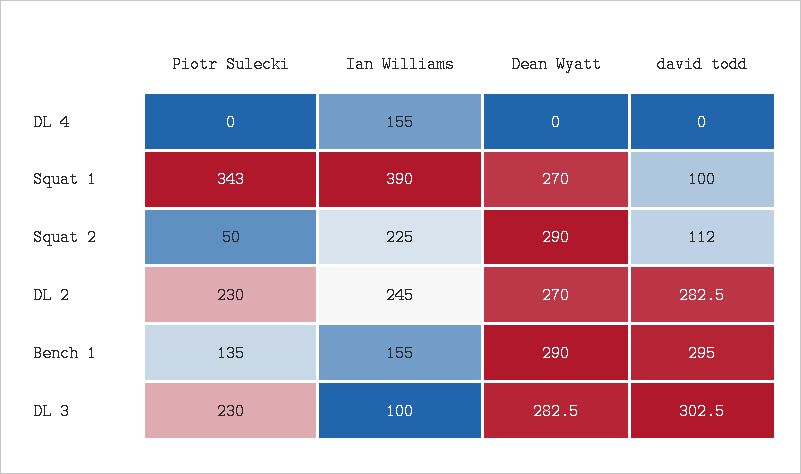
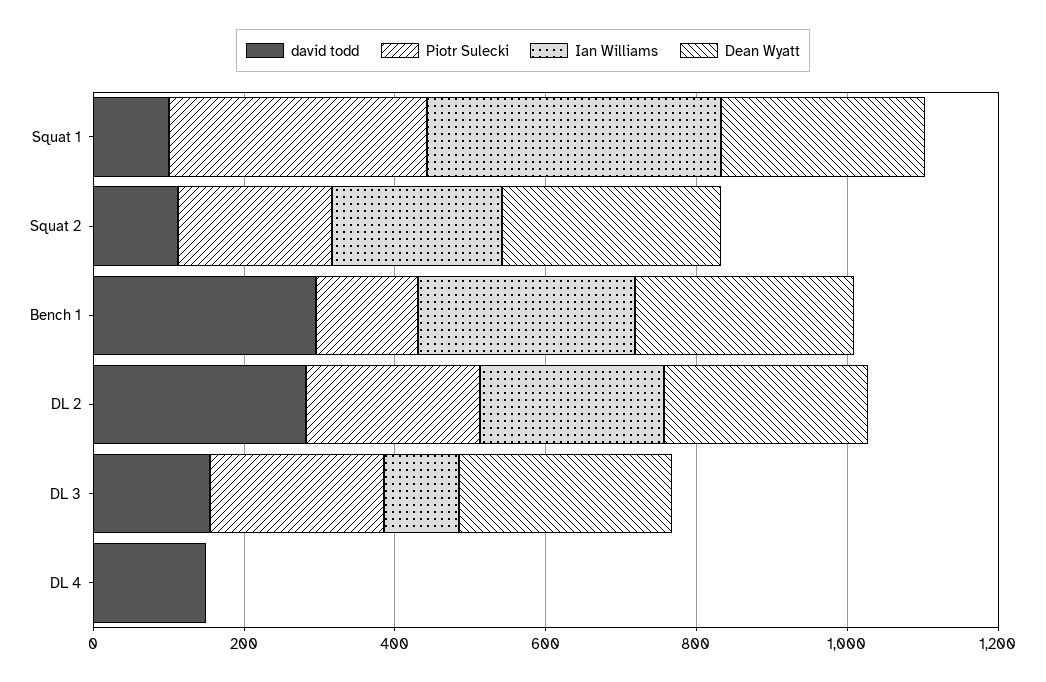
Ian Williams, DL 4: 155 -> 0
david todd, DL 4: 0 -> 150
Piotr Sulecki, Squat 2: 50 -> 200
Ian Williams, Bench 1: 155 -> 300
david todd, DL 3: 302.5 -> 150

